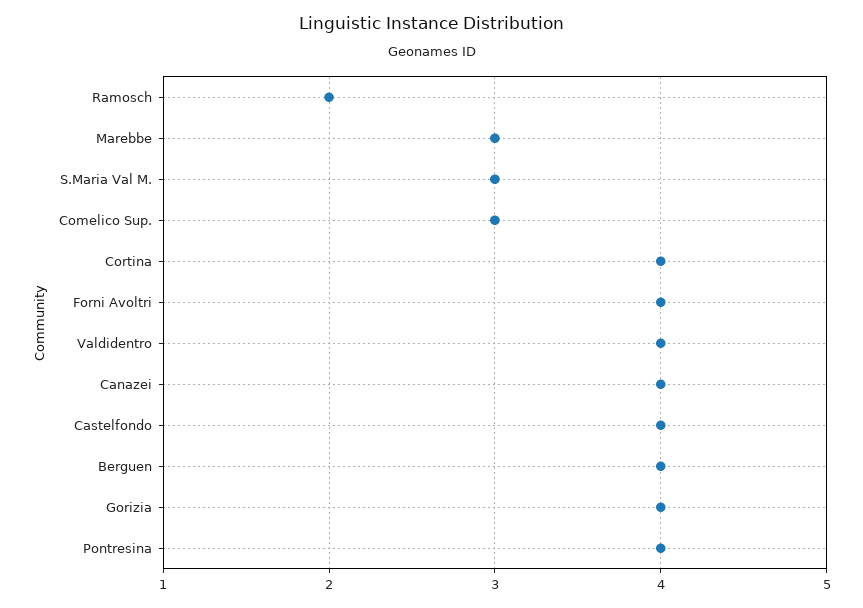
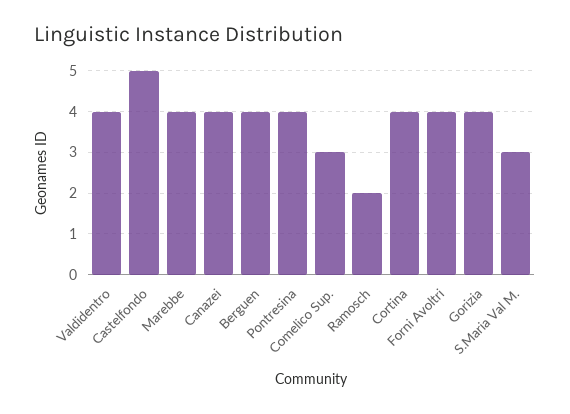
Marebbe: 3 -> 4
Castelfondo: 4 -> 5

